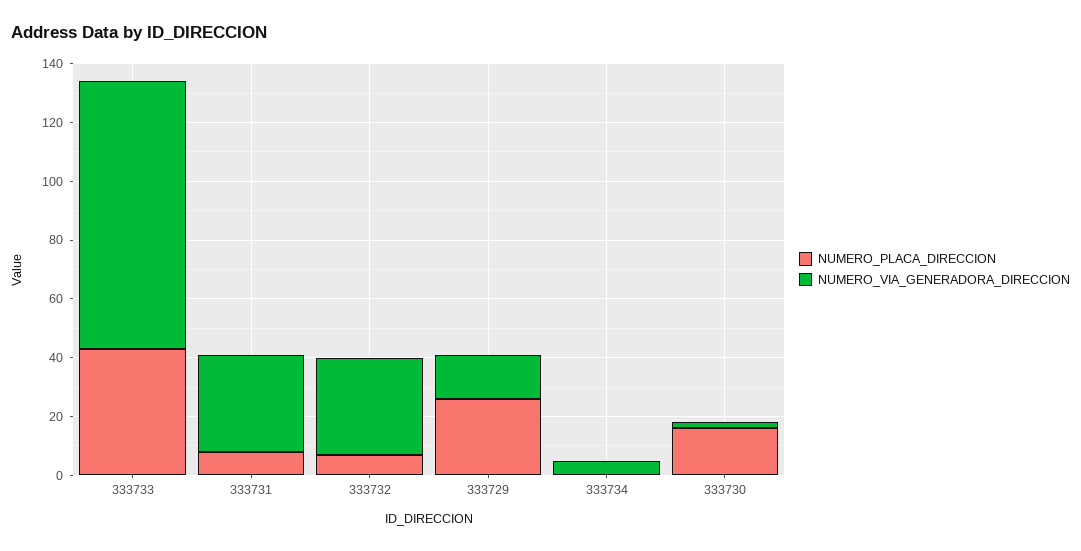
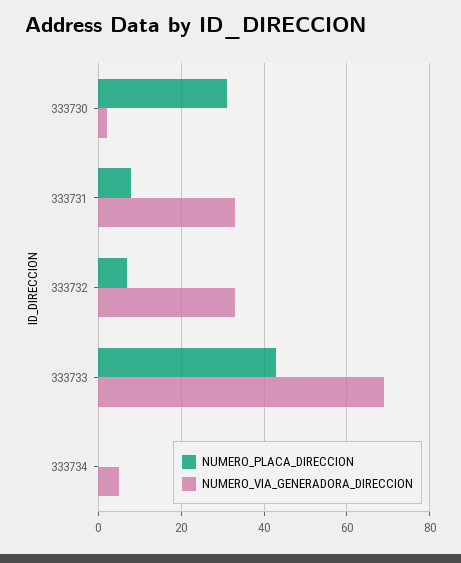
NUMERO_VIA_GENERADORA_DIRECCION, 333733: 90 -> 70
NUMERO_PLACA_DIRECCION, 333729: 25 -> none
NUMERO_VIA_GENERADORA_DIRECCION, 333729: 15 -> none
NUMERO_PLACA_DIRECCION, 333730: 15 -> 30

